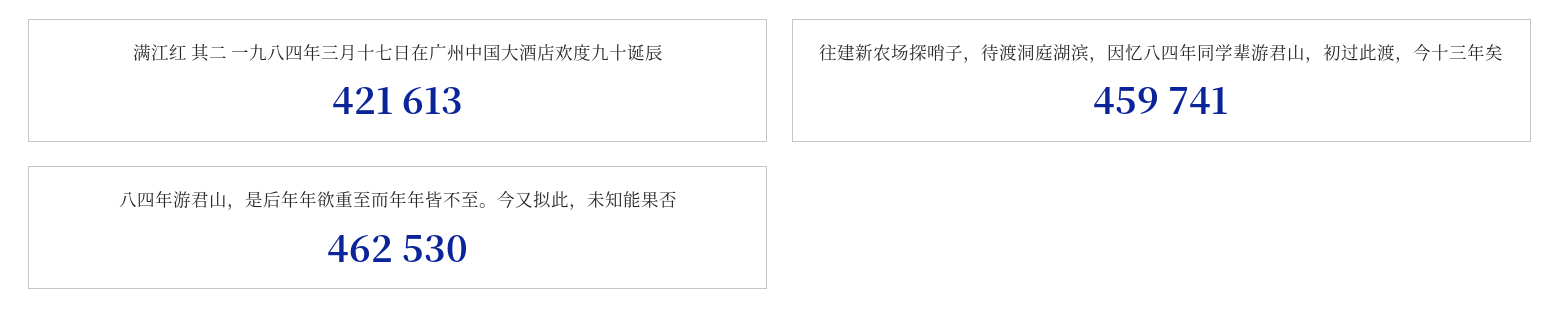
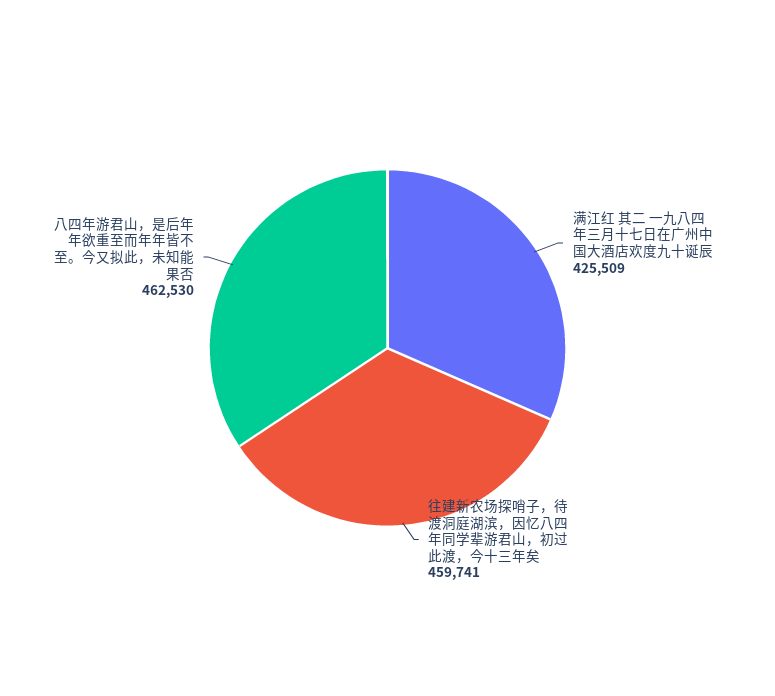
满江红 其二 一九八四年三月十七日在广州中国大酒店欢度九十诞辰: 421613 -> 425509

